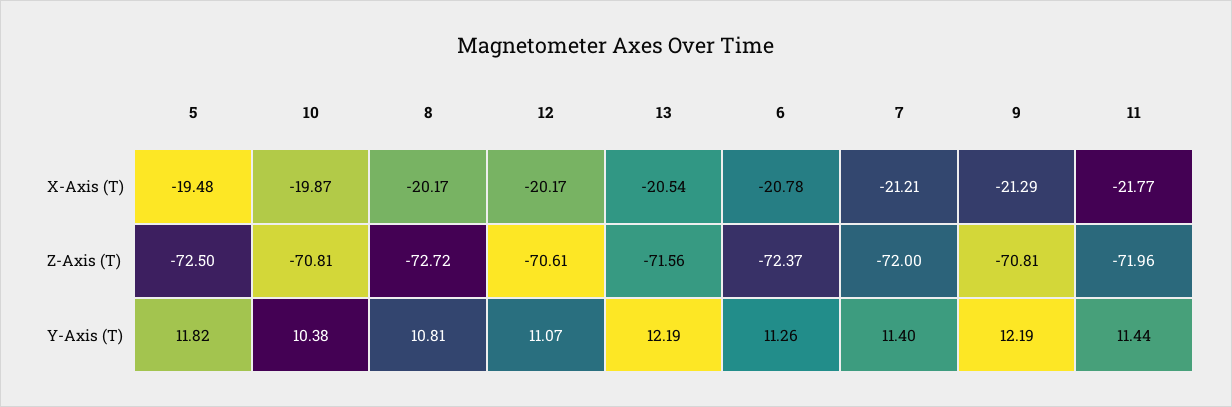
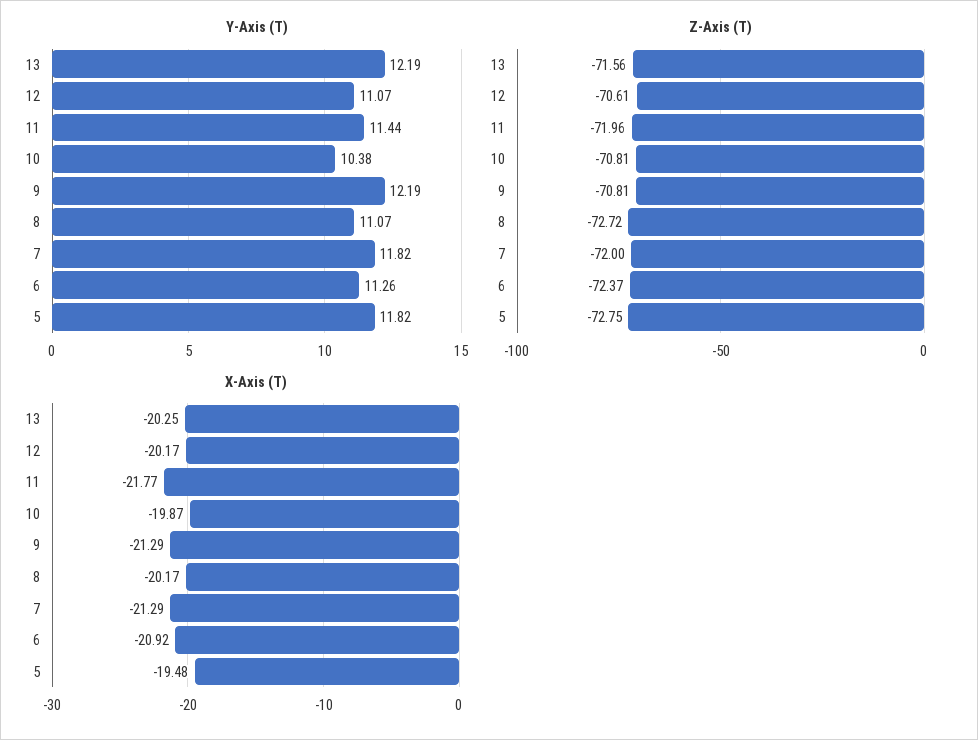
X-Axis (T), 13: -20.54 -> -20.25
X-Axis (T), 6: -20.78 -> -20.92
X-Axis (T), 7: -21.21 -> -21.29
Z-Axis (T), 5: -72.5 -> -72.75
Y-Axis (T), 8: 10.81 -> 11.07
Y-Axis (T), 7: 11.4 -> 11.82

